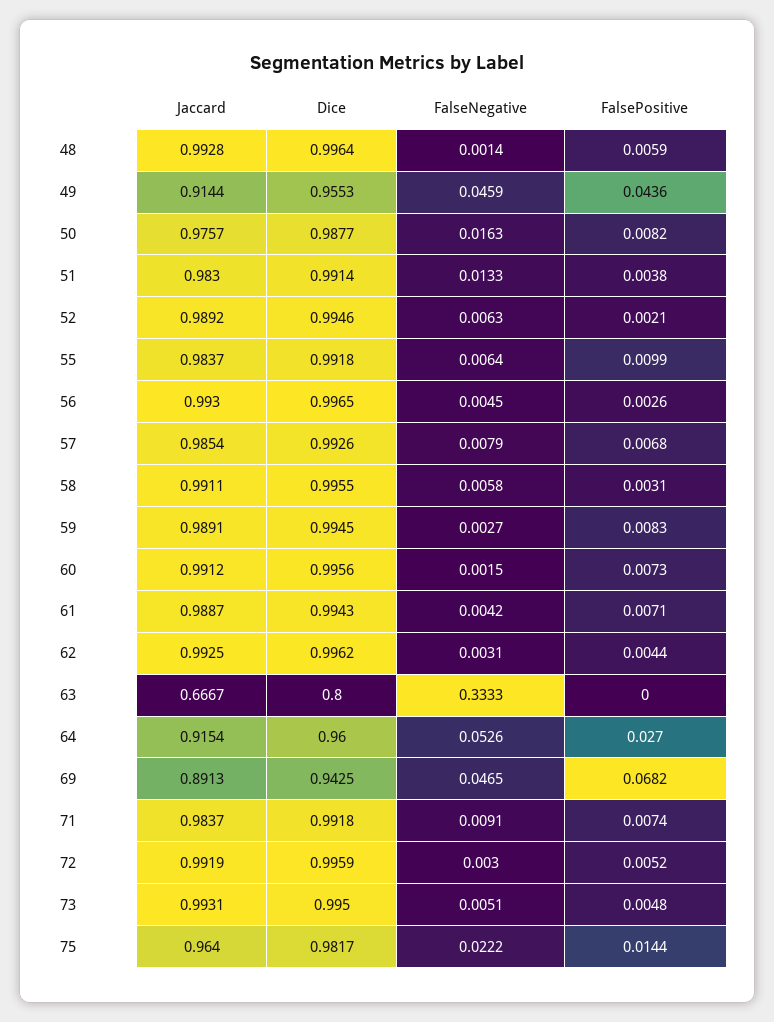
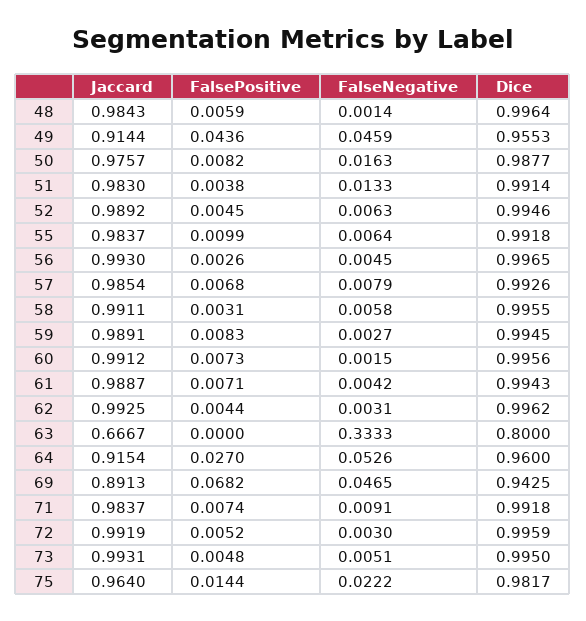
Jaccard, 48: 0.9928 -> 0.9843
FalsePositive, 52: 0.0021 -> 0.0045

